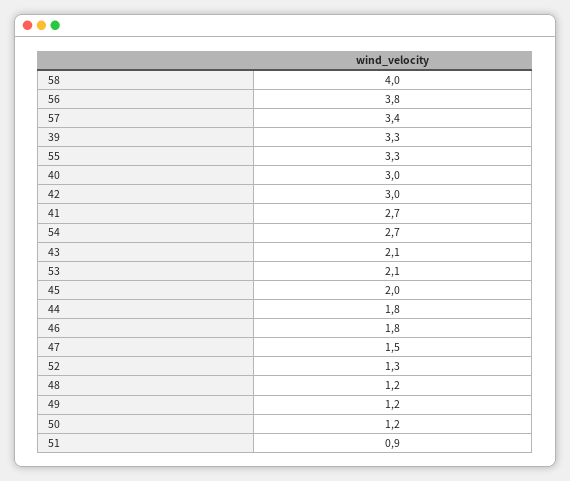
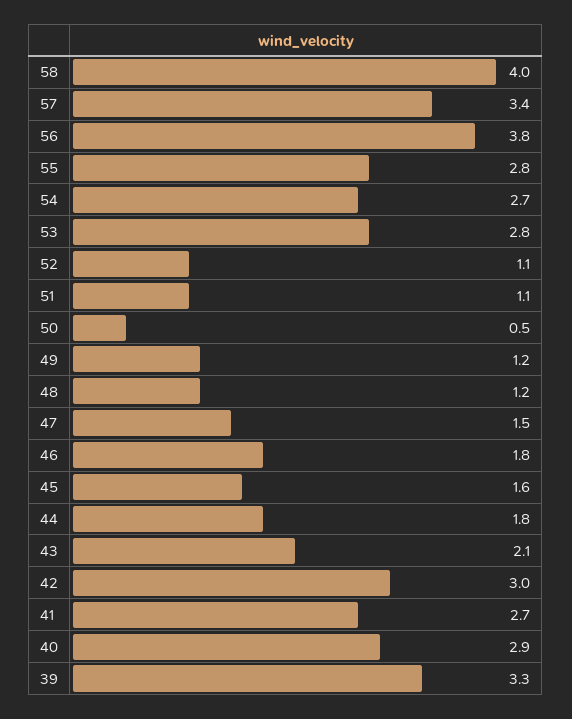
55: 3.3 -> 2.8
40: 3 -> 2.9
53: 2.1 -> 2.8
45: 2 -> 1.6
52: 1.3 -> 1.1
50: 1.2 -> 0.5
51: 0.9 -> 1.1

